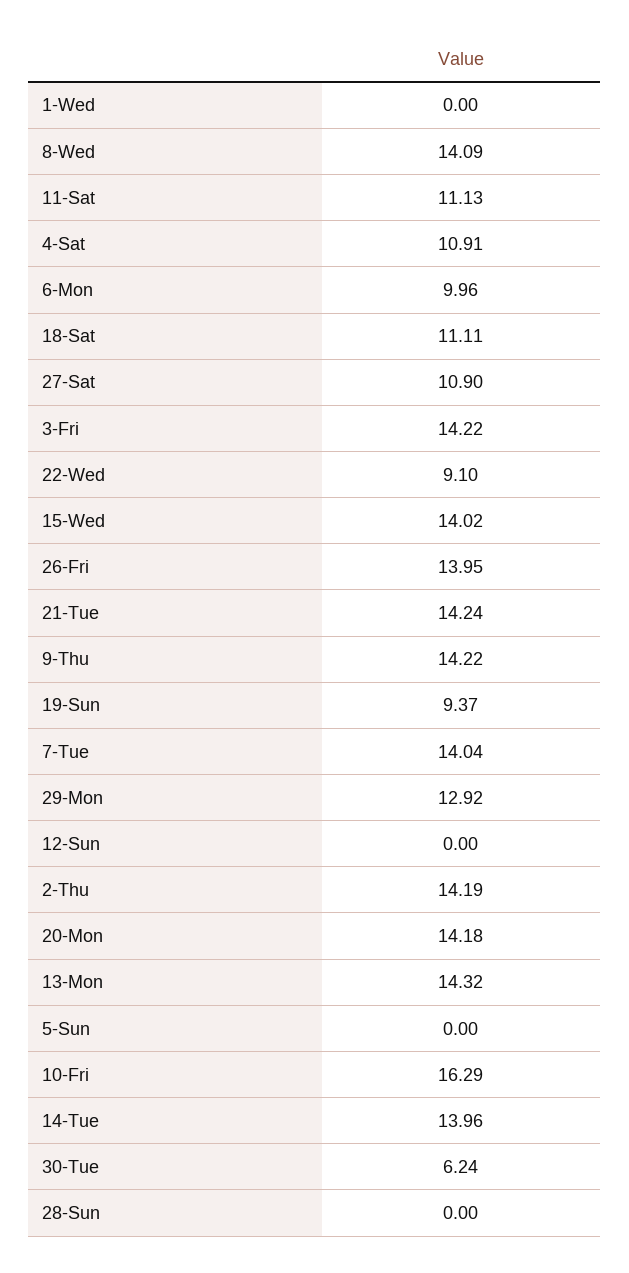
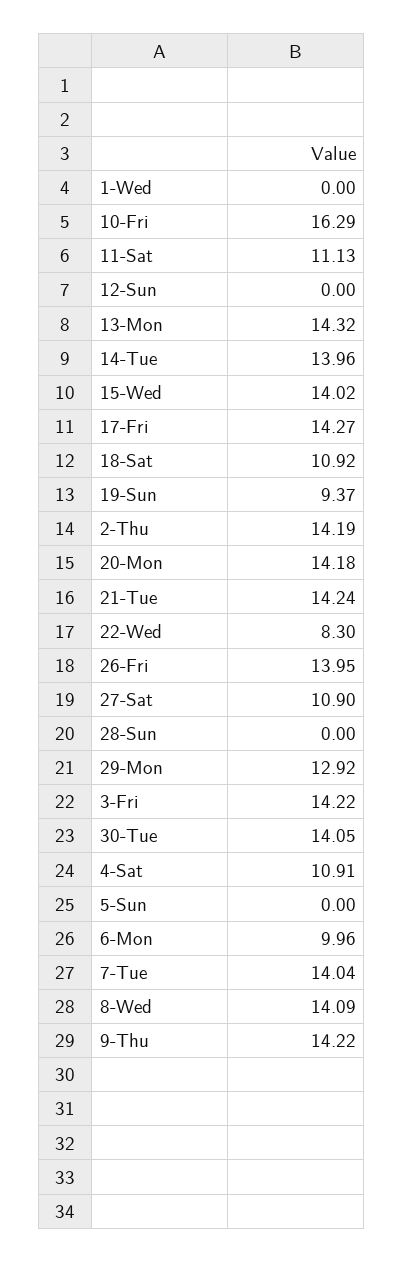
18-Sat: 11.11 -> 10.92
22-Wed: 9.1 -> 8.3
30-Tue: 6.24 -> 14.05
17-Fri: none -> 14.27

